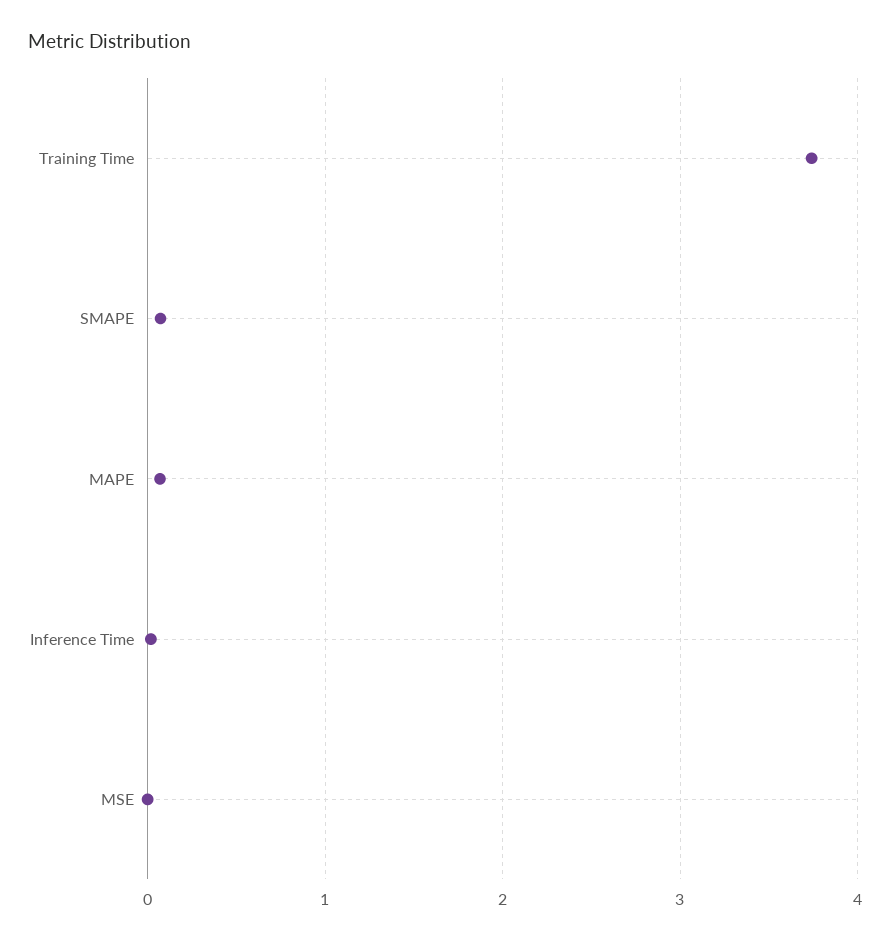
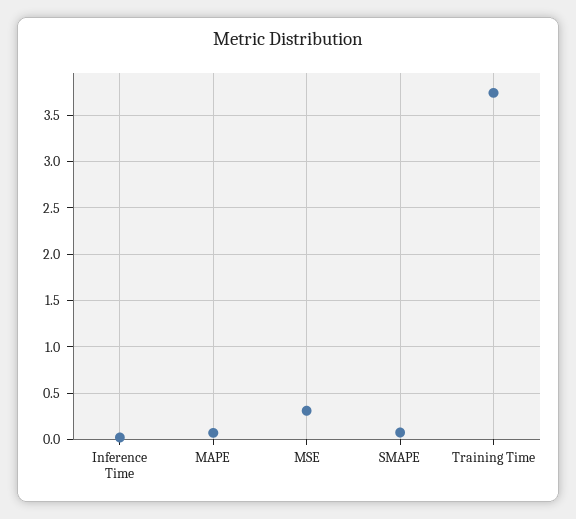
MSE: 0 -> 0.3

